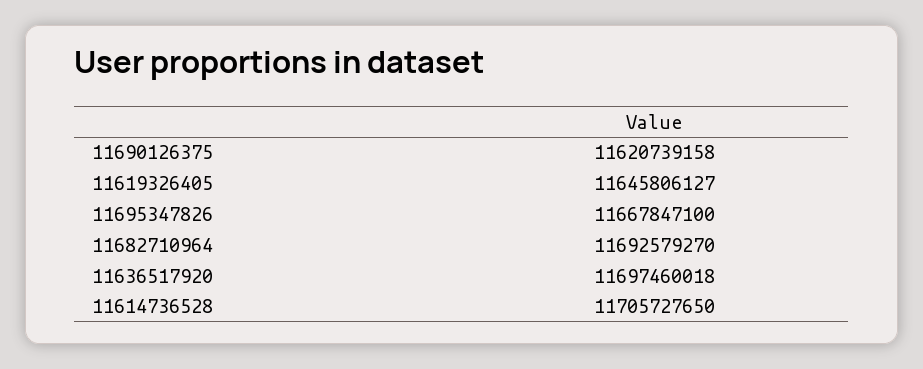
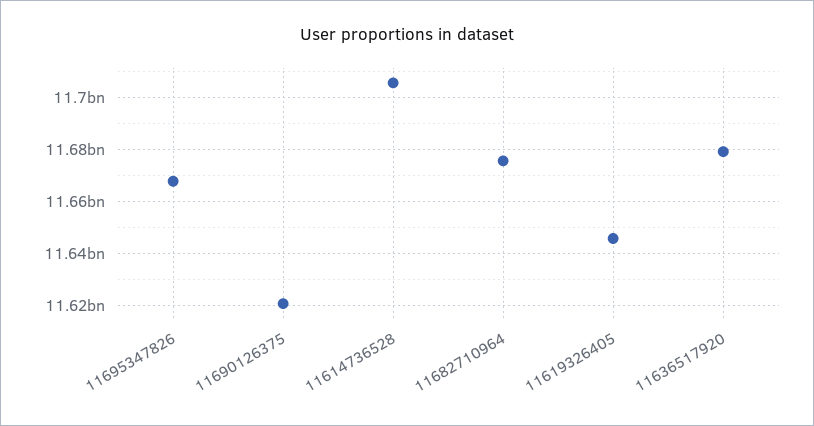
11682710964: 11692579270 -> 11675000000
11636517920: 11697460018 -> 11680000000

